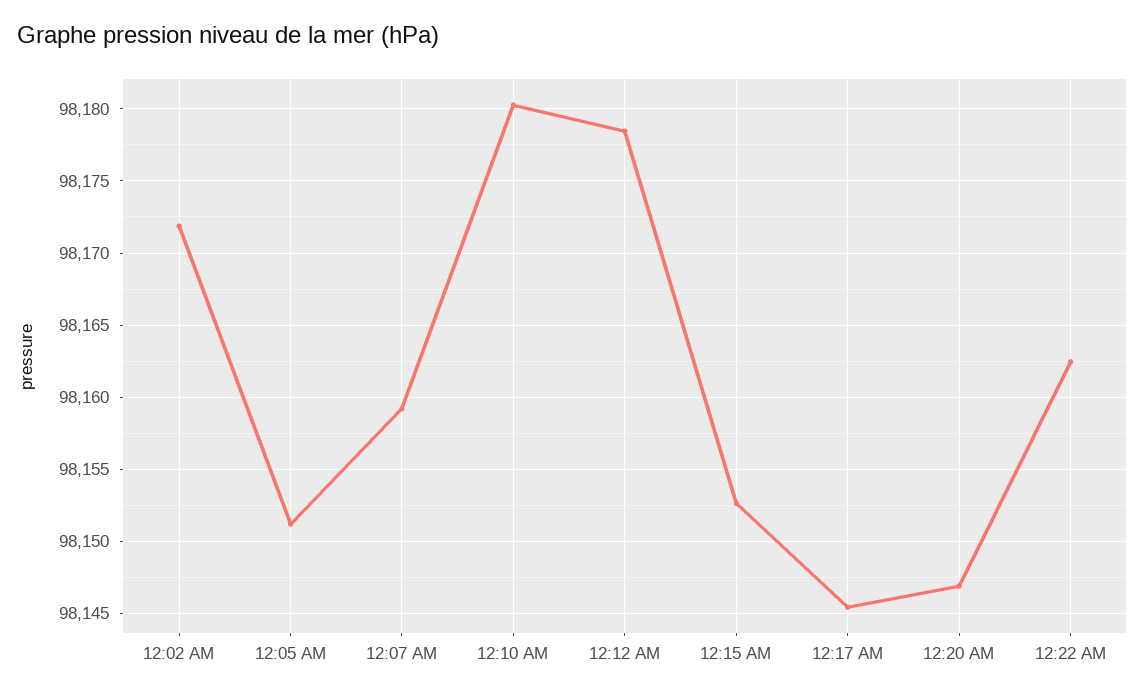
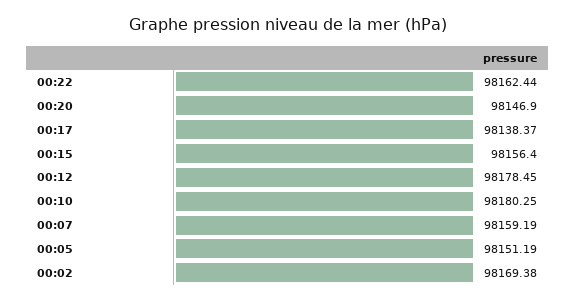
12:02 AM: 98172 -> 98169.38
12:15 AM: 98152.5 -> 98156.4
12:17 AM: 98145.5 -> 98138.37

